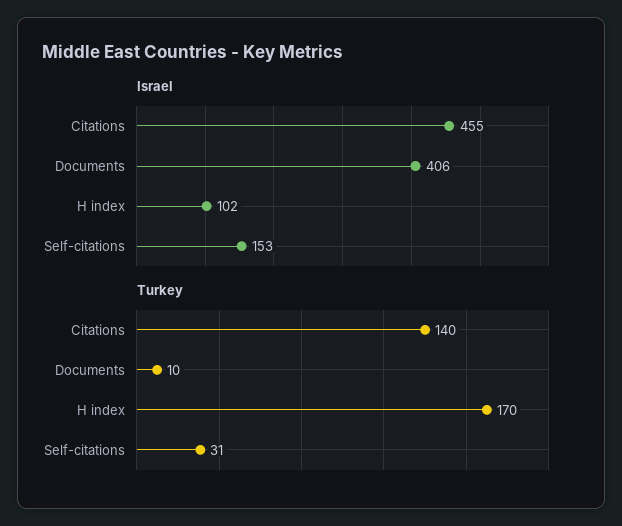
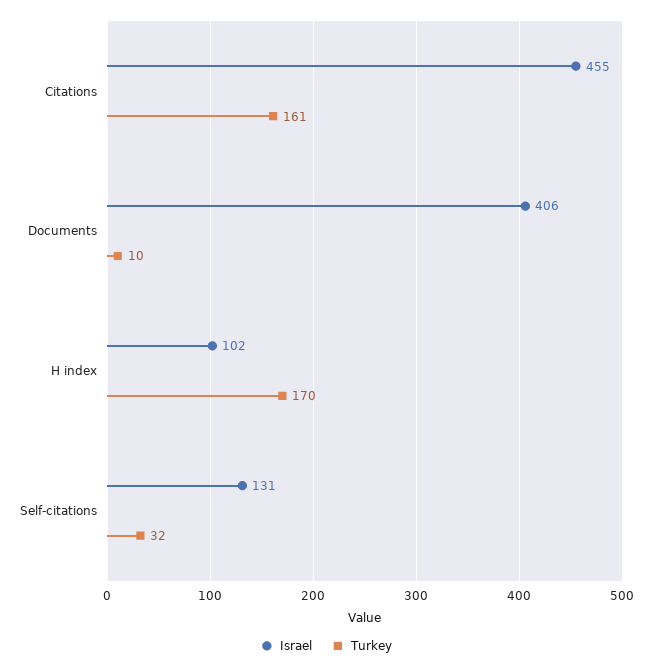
Israel, Self-citations: 153 -> 131
Turkey, Citations: 140 -> 161
Turkey, Self-citations: 31 -> 32

